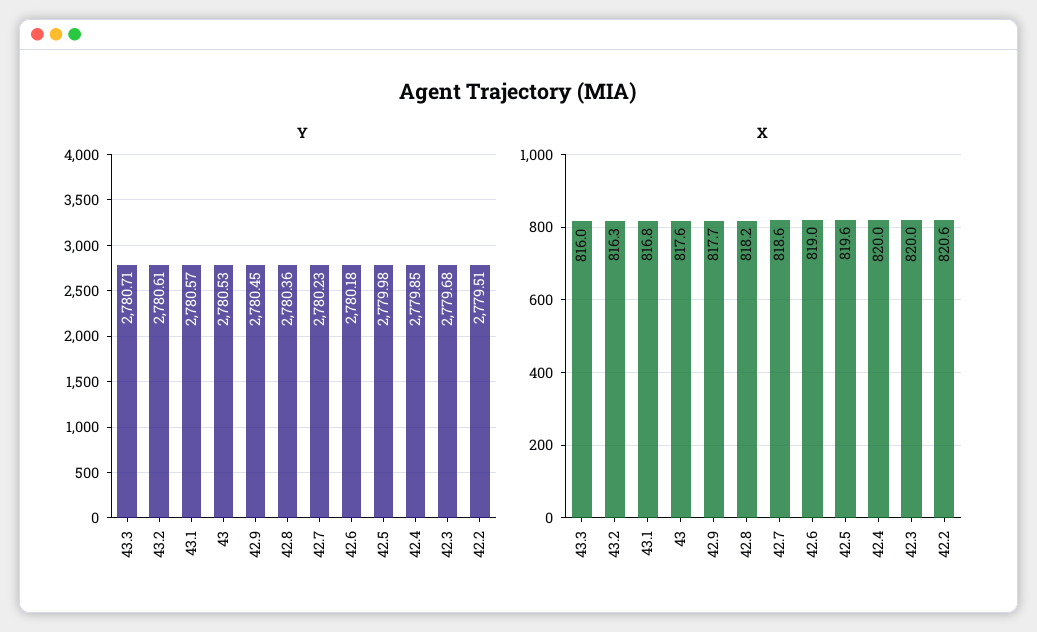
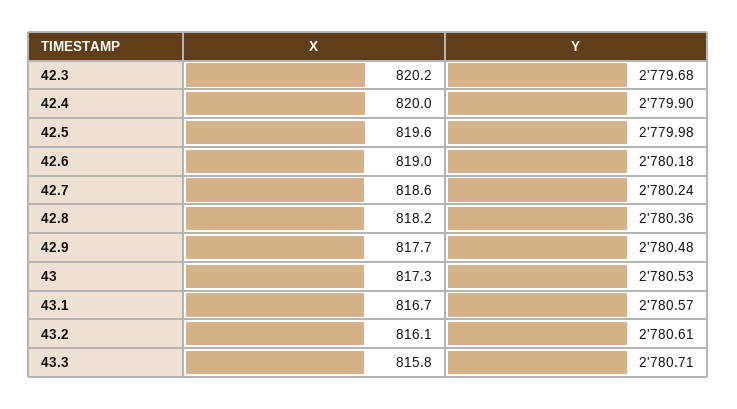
Y, 42.9: 2780.45 -> 2780.48
Y, 42.7: 2780.23 -> 2780.24
Y, 42.4: 2779.85 -> 2779.9
Y, 42.2: 2779.51 -> none
X, 43.3: 816 -> 815.8
X, 43.2: 816.3 -> 816.1
X, 43.1: 816.8 -> 816.7
X, 43: 817.6 -> 817.3
X, 42.3: 820 -> 820.2
X, 42.2: 820.6 -> none

